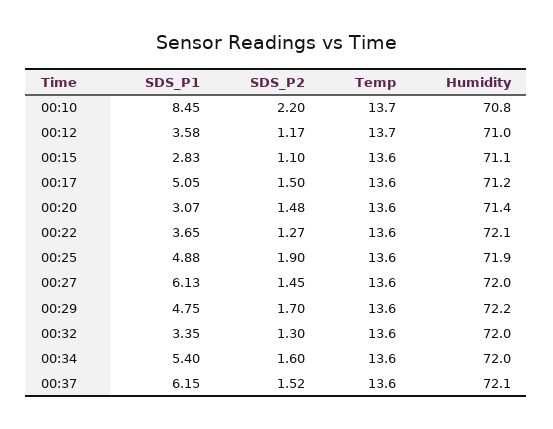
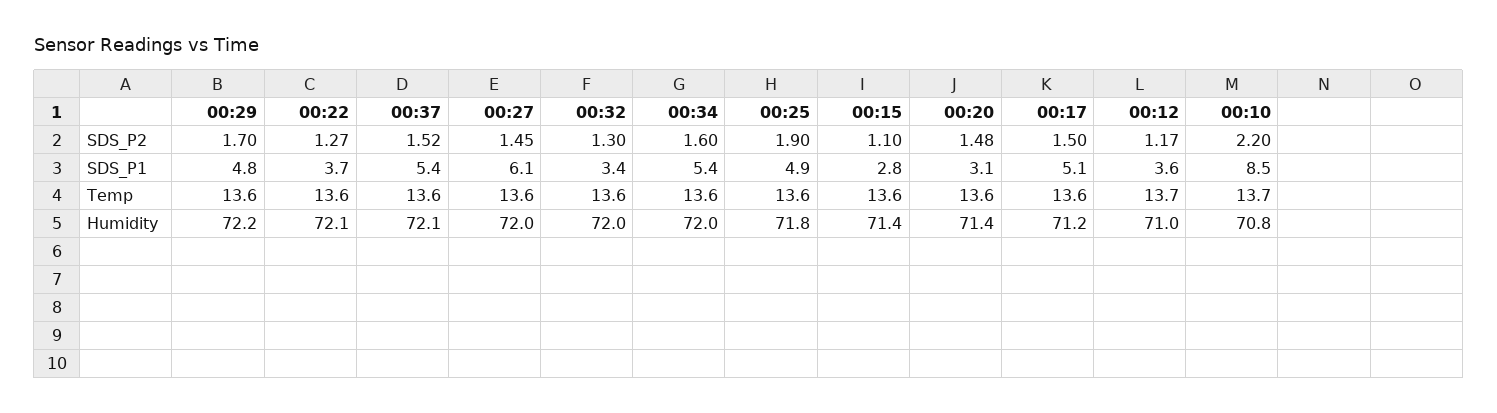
Humidity, 00:15: 71.1 -> 71.4
Humidity, 00:25: 71.9 -> 71.8
SDS_P1, 00:37: 6.15 -> 5.4

